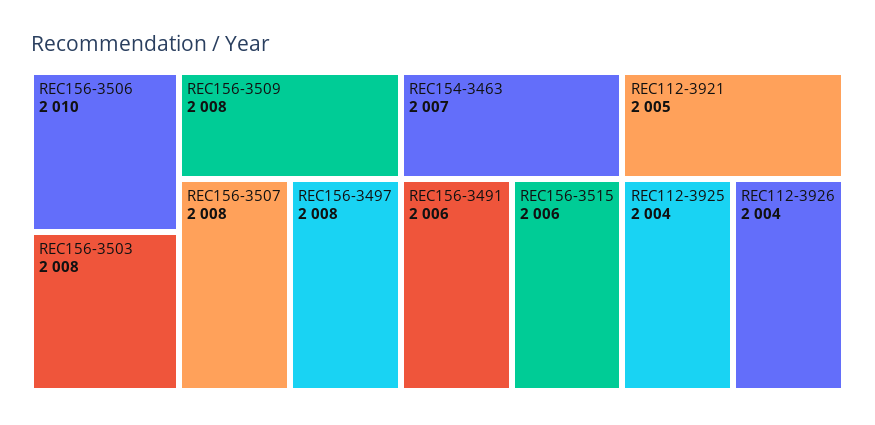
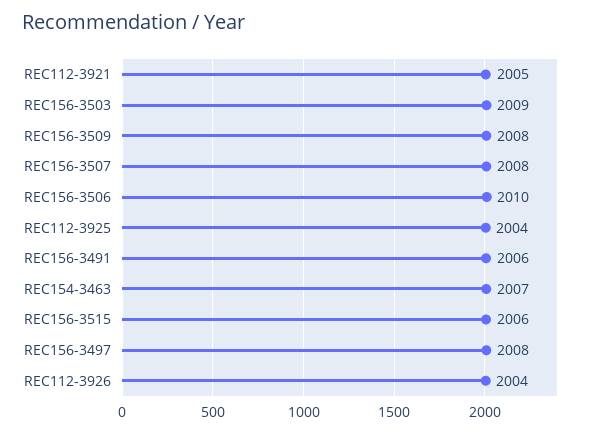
REC156-3503: 2008 -> 2009

